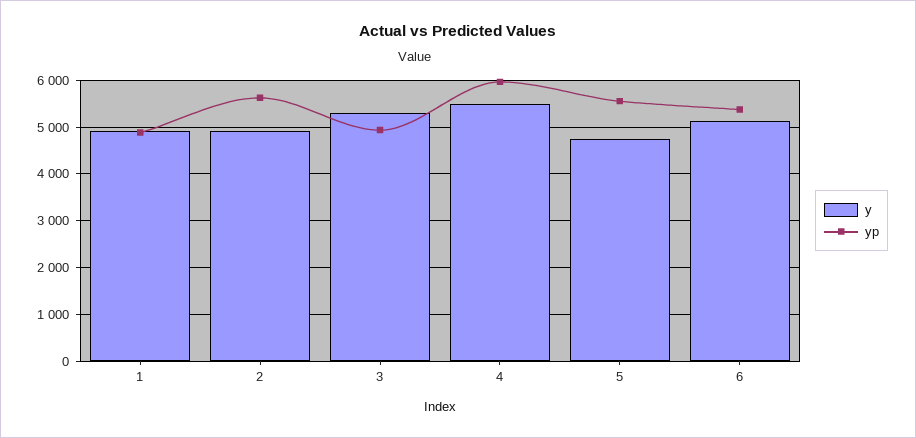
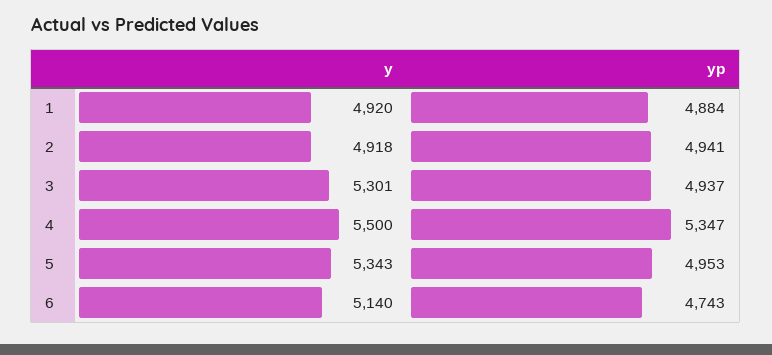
yp, 2: 5600 -> 4941
yp, 4: 6000 -> 5347
y, 5: 4800 -> 5343
yp, 5: 5600 -> 4953
yp, 6: 5400 -> 4743

